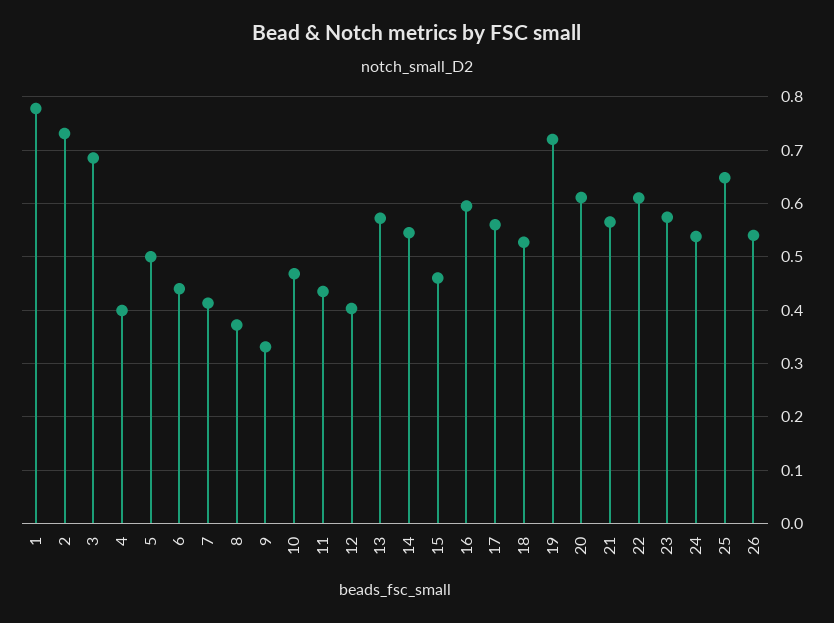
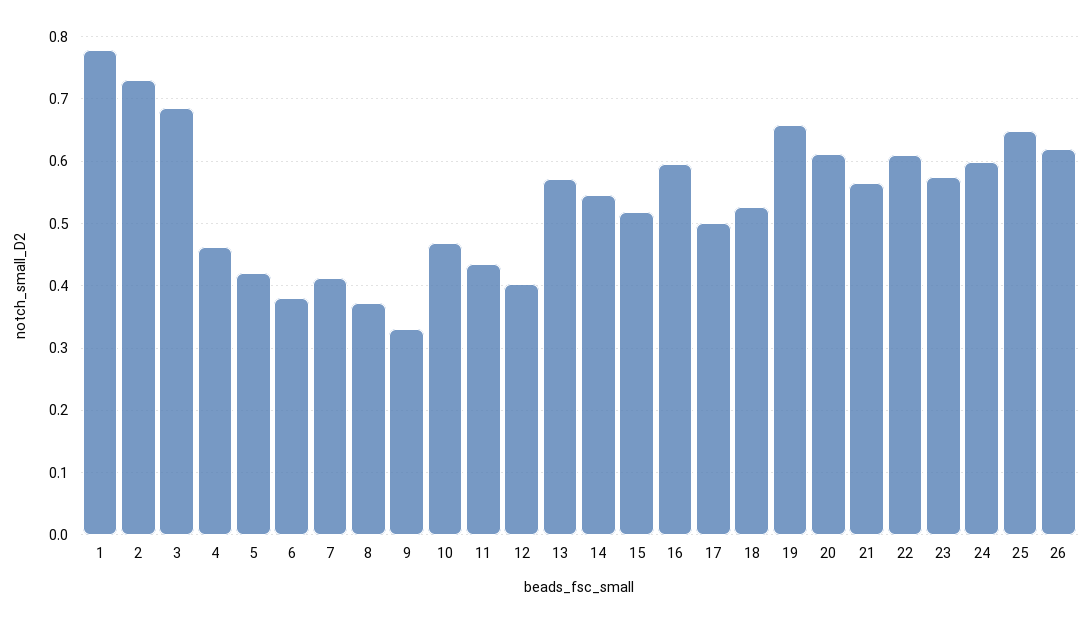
4: 0.4 -> 0.46
5: 0.5 -> 0.42
6: 0.44 -> 0.38
15: 0.46 -> 0.52
17: 0.56 -> 0.5
19: 0.72 -> 0.66
24: 0.54 -> 0.6
26: 0.54 -> 0.62

